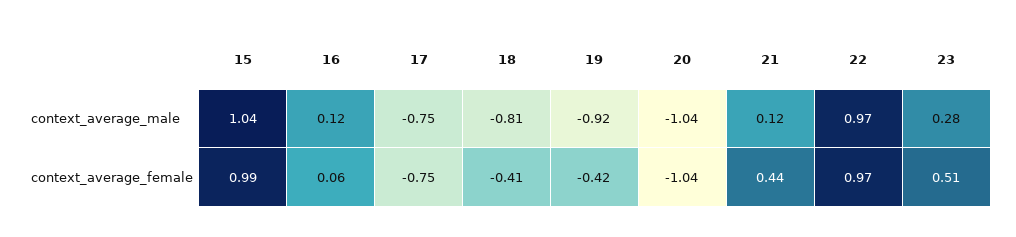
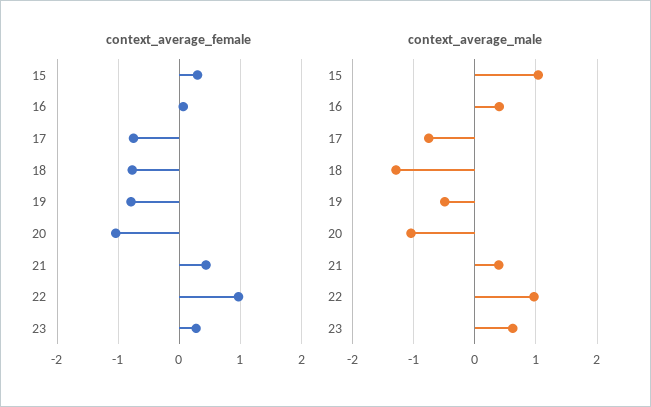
context_average_male, 16: 0.12 -> 0.4
context_average_male, 18: -0.81 -> -1.3
context_average_male, 19: -0.92 -> -0.5
context_average_male, 21: 0.12 -> 0.4
context_average_male, 23: 0.28 -> 0.6
context_average_female, 15: 0.99 -> 0.3
context_average_female, 18: -0.41 -> -0.8
context_average_female, 19: -0.42 -> -0.8
context_average_female, 23: 0.51 -> 0.3

